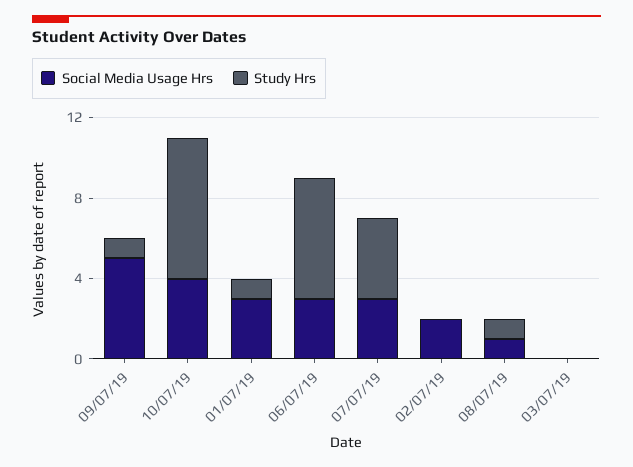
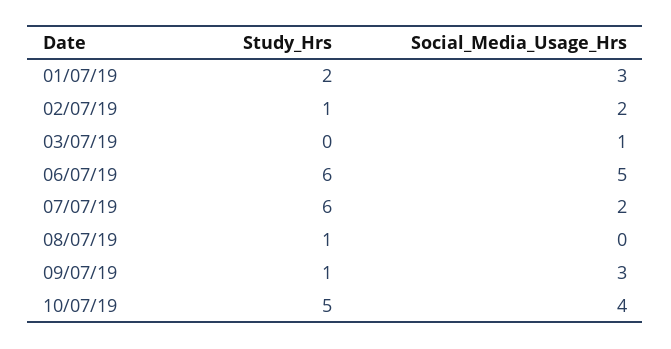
Social Media Usage Hrs, 09/07/19: 5 -> 3
Study Hrs, 10/07/19: 7 -> 5
Study Hrs, 01/07/19: 1 -> 2
Social Media Usage Hrs, 06/07/19: 3 -> 5
Social Media Usage Hrs, 07/07/19: 3 -> 2
Study Hrs, 07/07/19: 4 -> 6
Study Hrs, 02/07/19: 0 -> 1
Social Media Usage Hrs, 08/07/19: 1 -> 0
Social Media Usage Hrs, 03/07/19: 0 -> 1

